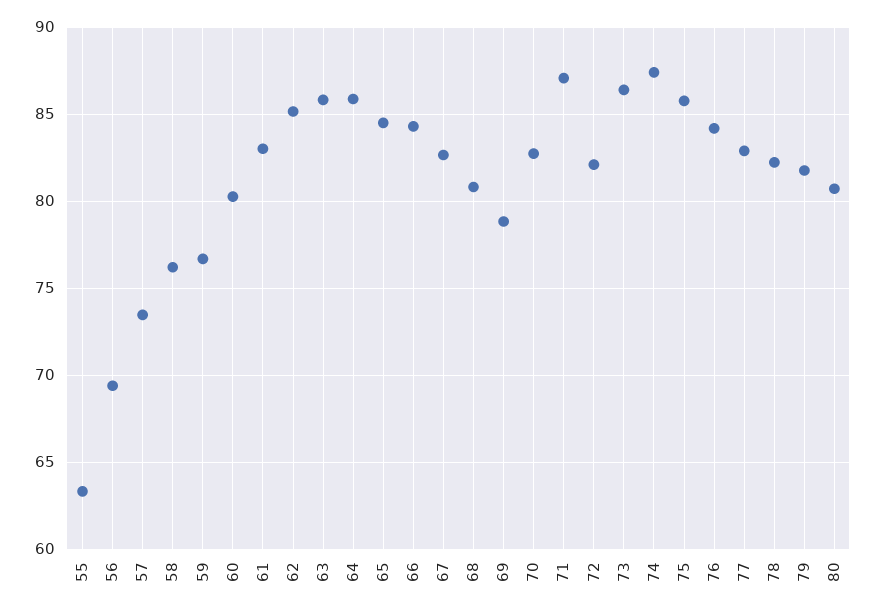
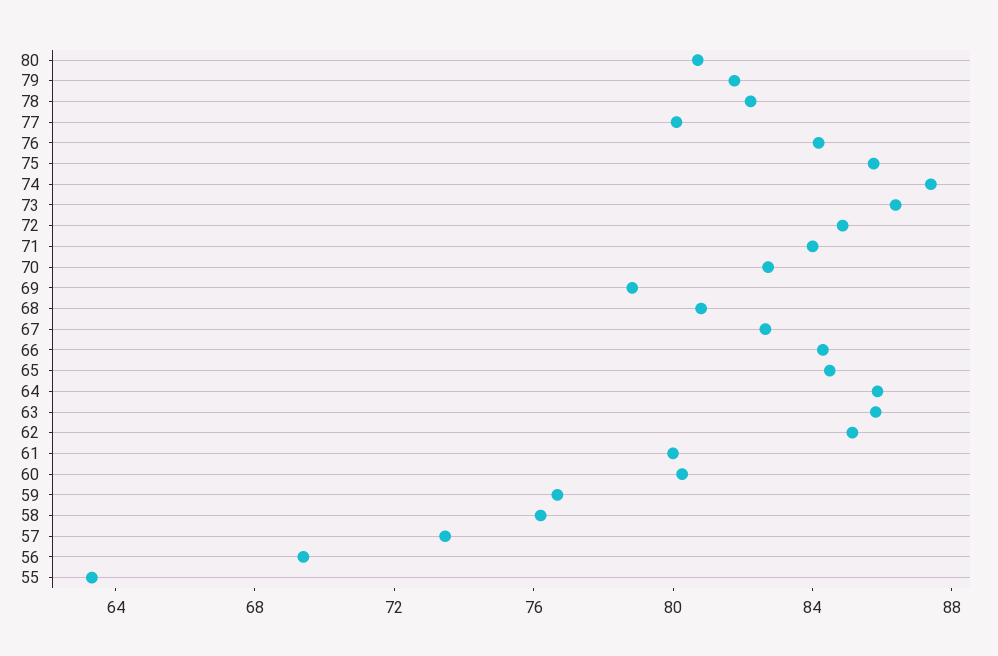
61: 83 -> 80
71: 87 -> 84
72: 82 -> 85
77: 83 -> 80

